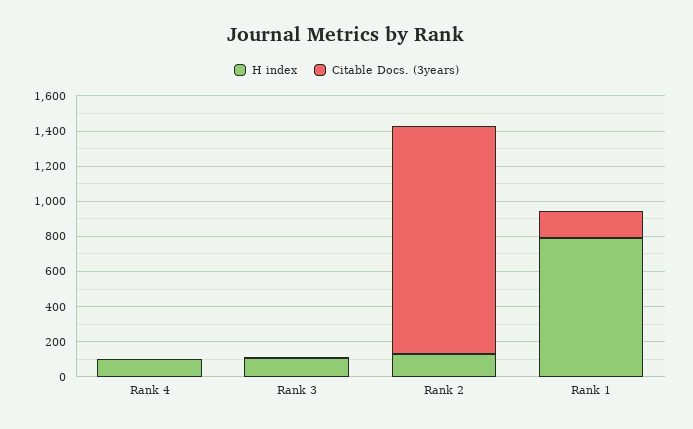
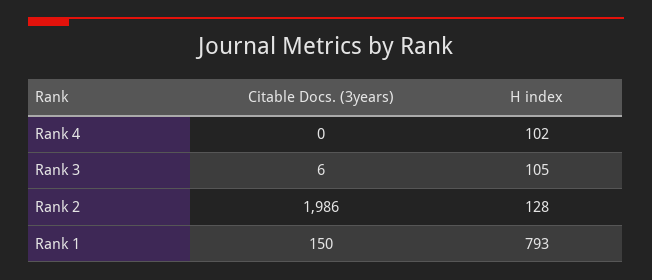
Citable Docs. (3years), Rank 2: 1300 -> 1986

